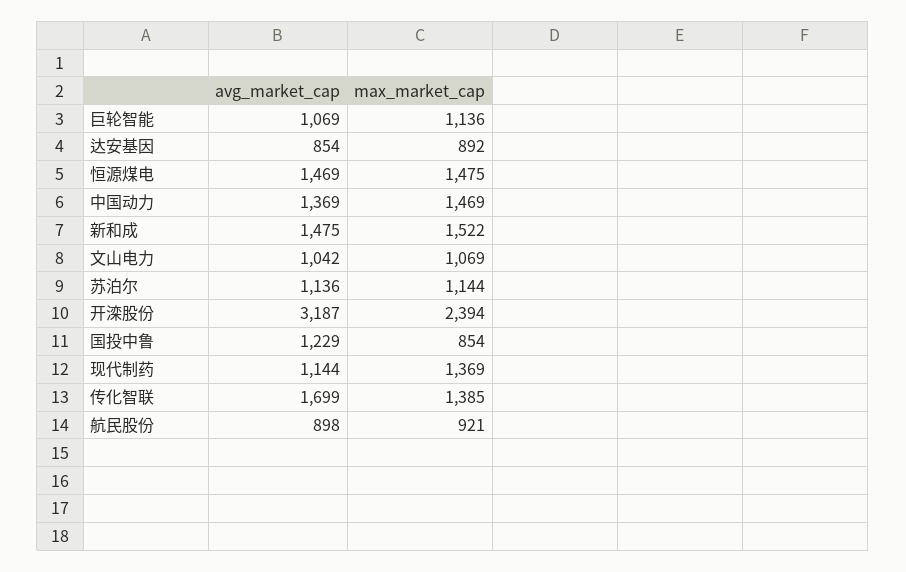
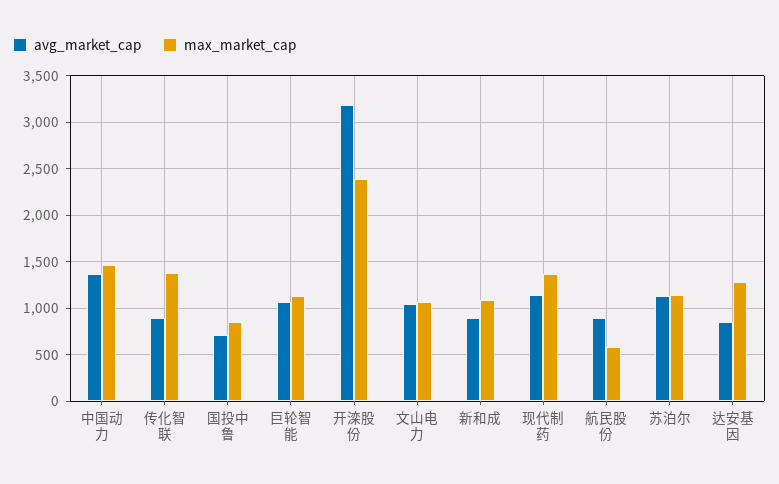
max_market_cap, 达安基因: 892 -> 1300
avg_market_cap, 恒源煤电: 1469 -> none
max_market_cap, 恒源煤电: 1475 -> none
avg_market_cap, 新和成: 1475 -> 900
max_market_cap, 新和成: 1522 -> 1100
avg_market_cap, 国投中鲁: 1229 -> 700
avg_market_cap, 传化智联: 1699 -> 900
max_market_cap, 航民股份: 921 -> 600

